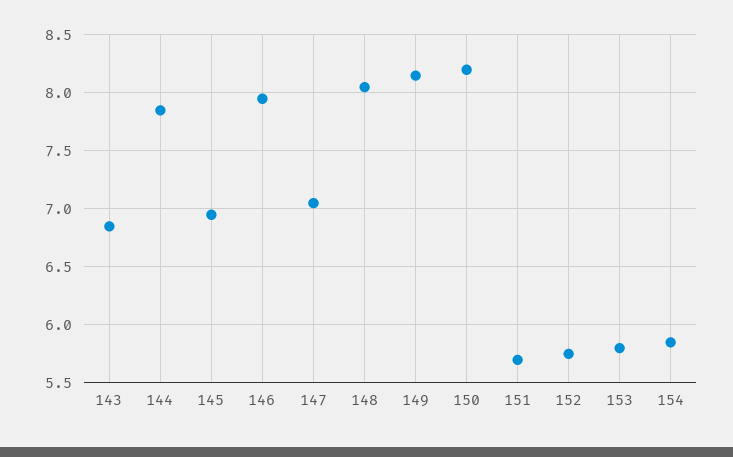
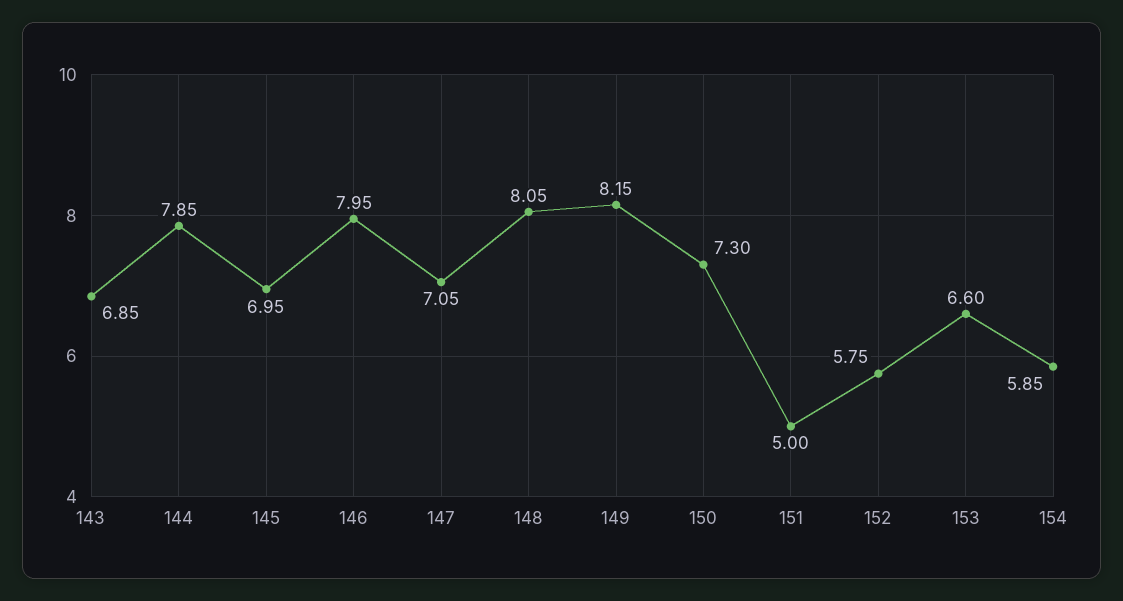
150: 8.2 -> 7.3
151: 5.7 -> 5
153: 5.8 -> 6.6

